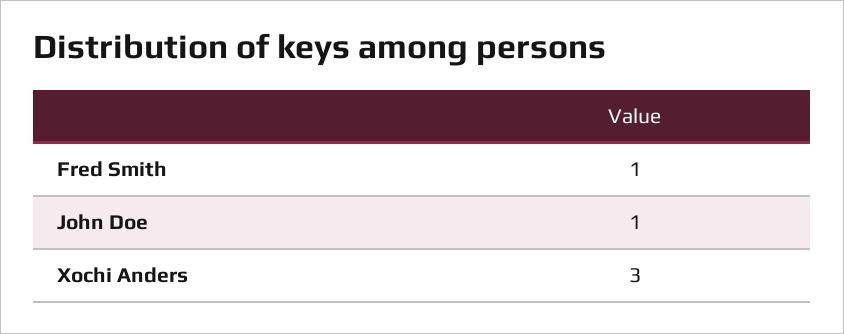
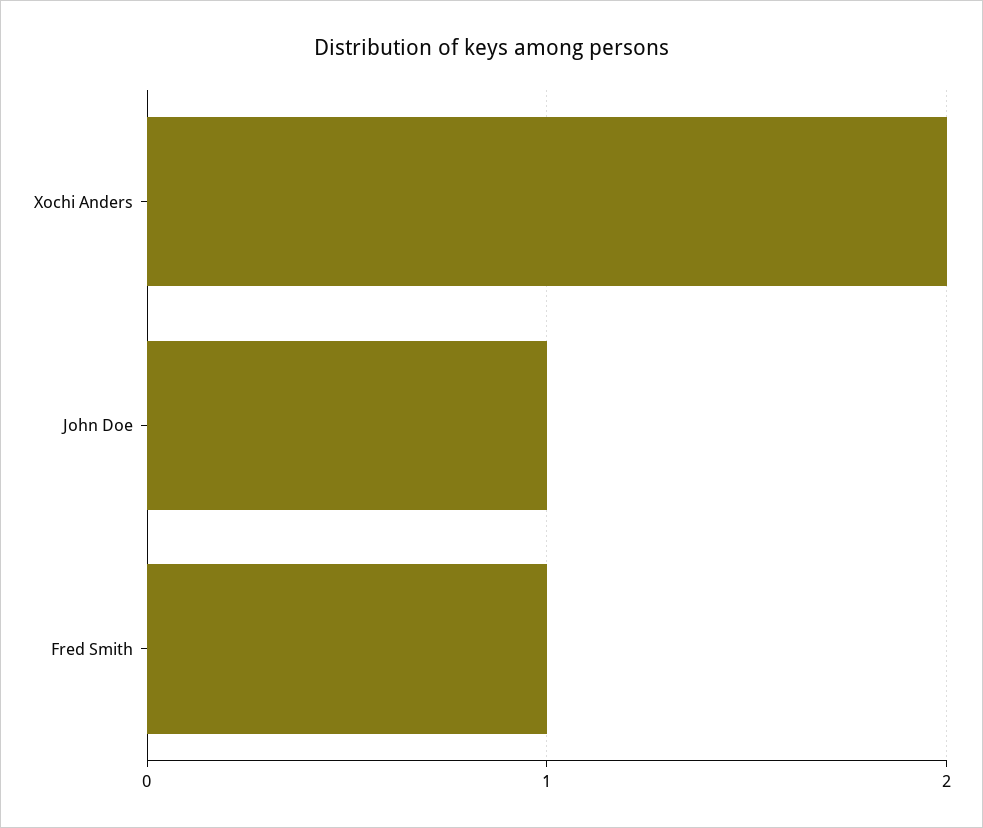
Xochi Anders: 3 -> 2

